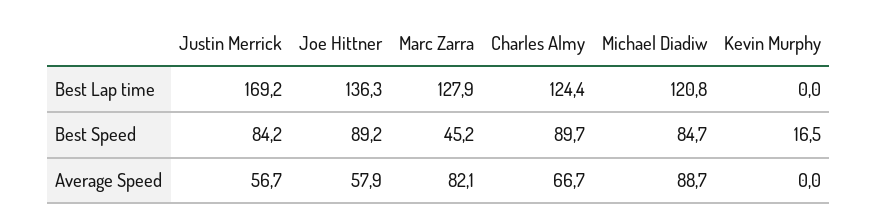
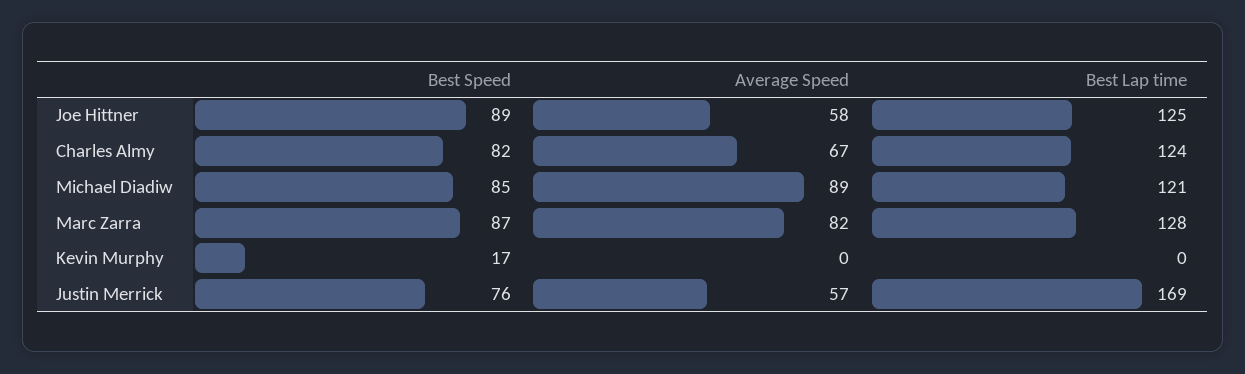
Joe Hittner, Best Lap time: 136.3 -> 125
Justin Merrick, Best Speed: 84.2 -> 76
Marc Zarra, Best Speed: 45.2 -> 87
Charles Almy, Best Speed: 89.7 -> 82

